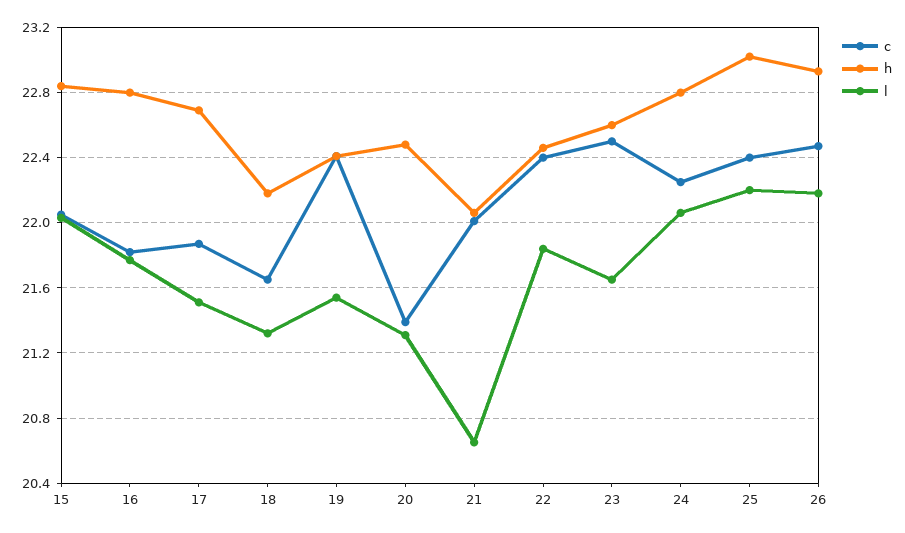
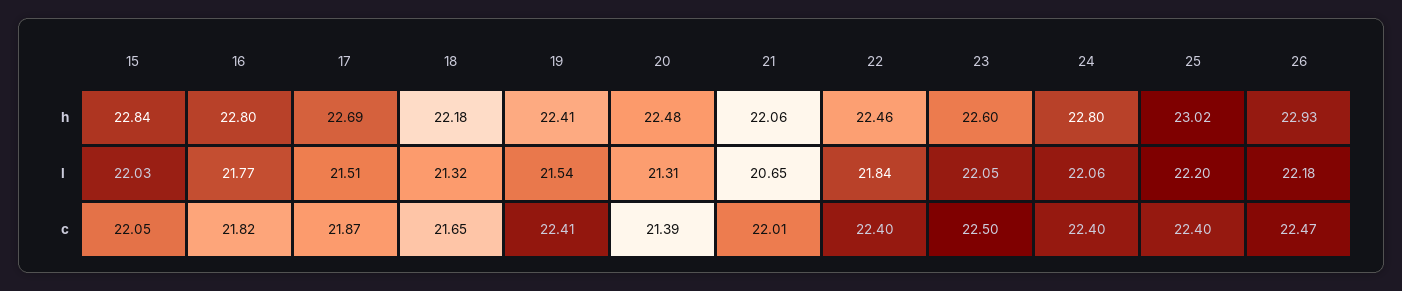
l, 23: 21.65 -> 22.05
c, 24: 22.25 -> 22.4

